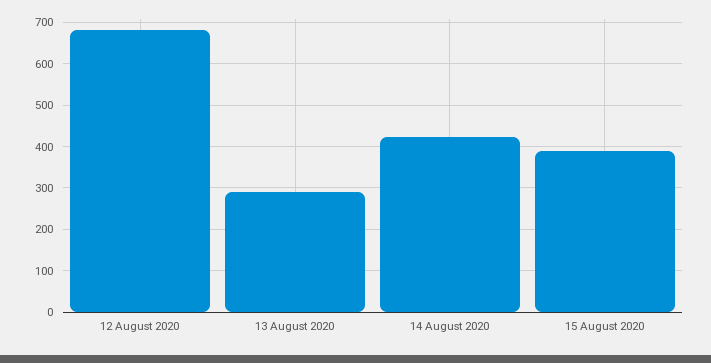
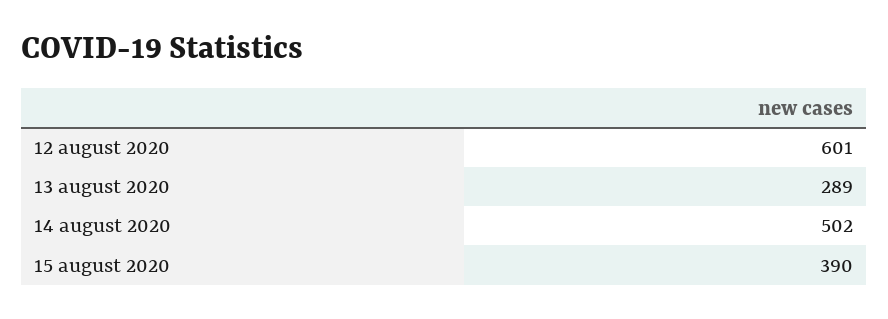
12 August 2020: 680 -> 601
14 August 2020: 420 -> 502

